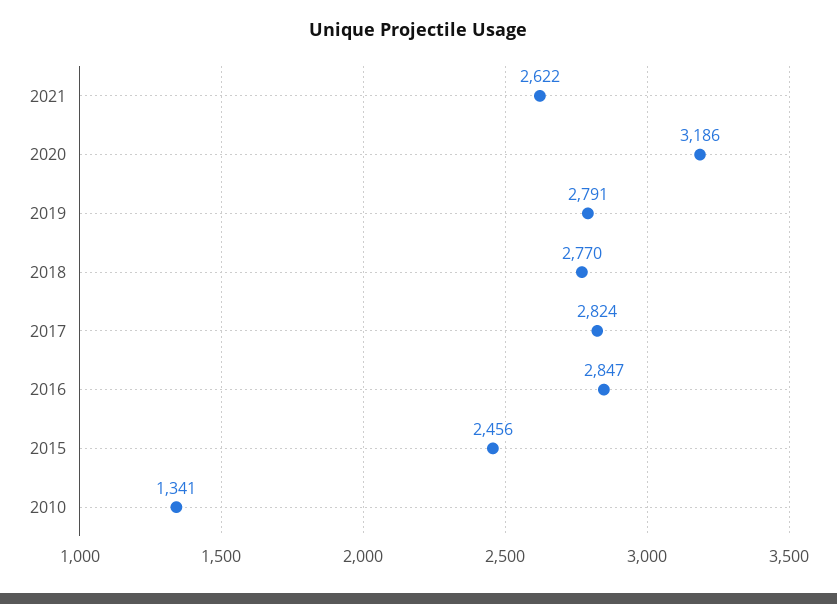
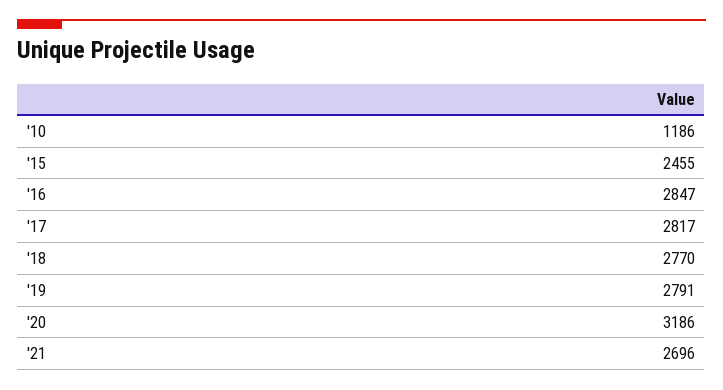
2021: 2622 -> 2696
2017: 2824 -> 2817
2015: 2456 -> 2455
2010: 1341 -> 1186

